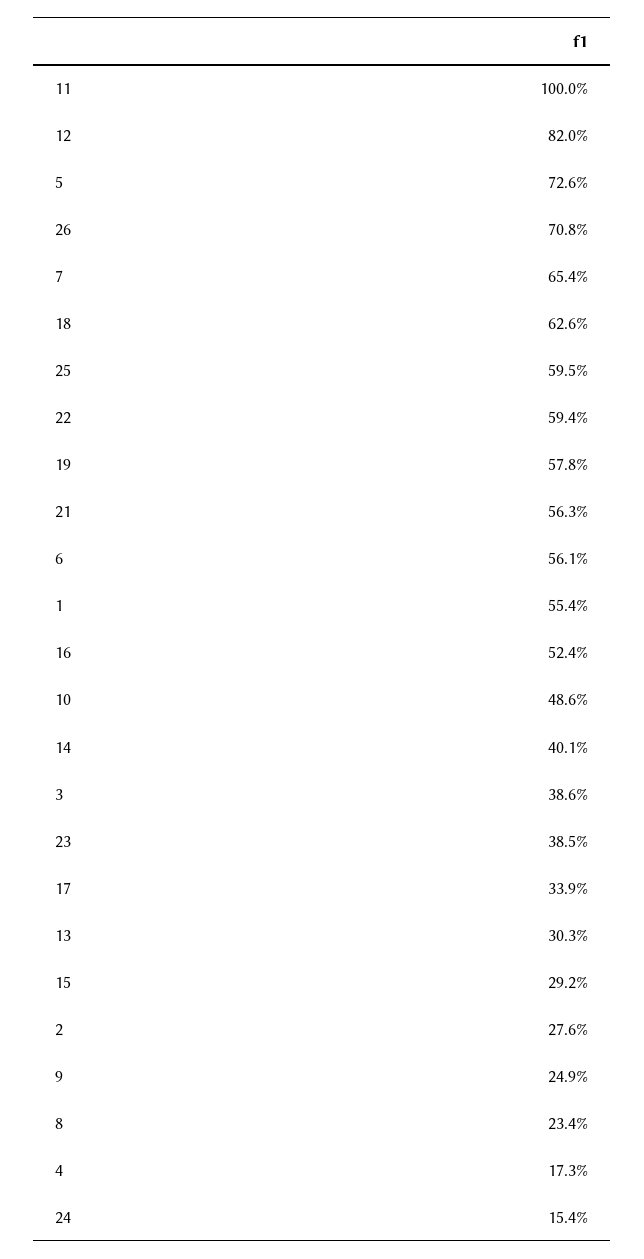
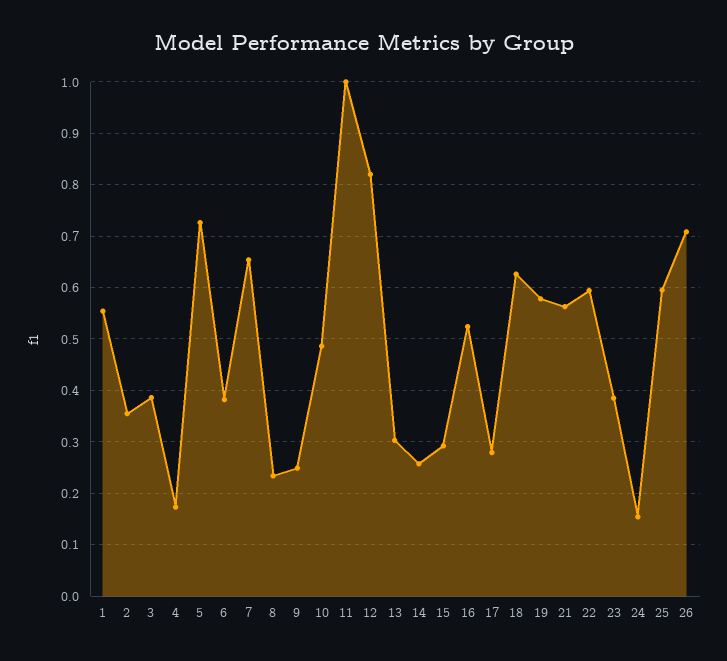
6: 0.561 -> 0.38
14: 0.401 -> 0.26
17: 0.339 -> 0.28
2: 0.276 -> 0.36

